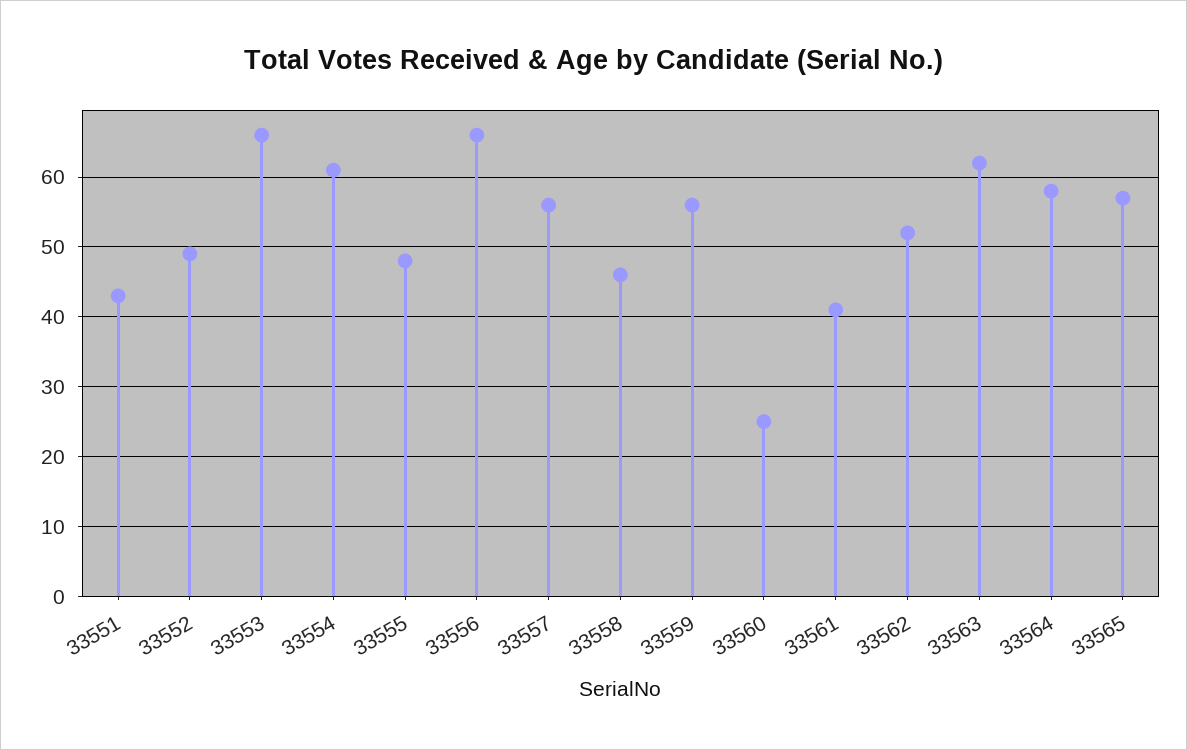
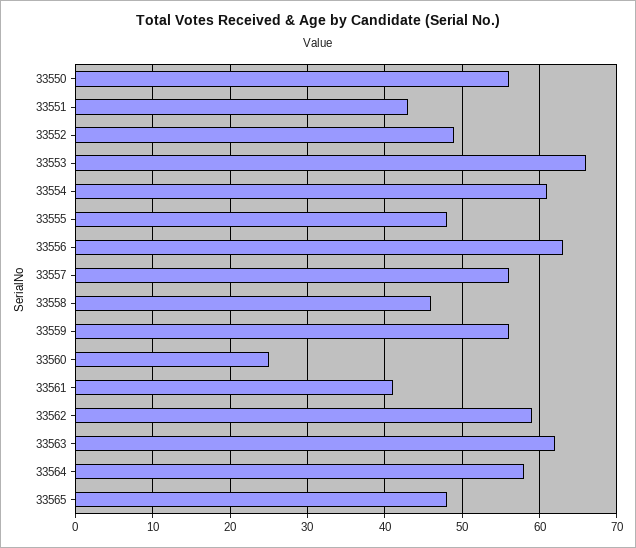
33556: 66 -> 63
33562: 52 -> 59
33565: 57 -> 48
33550: none -> 56

